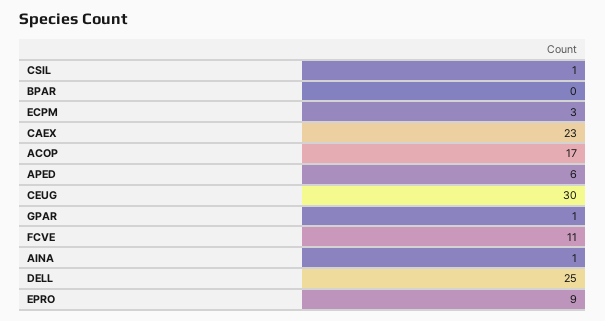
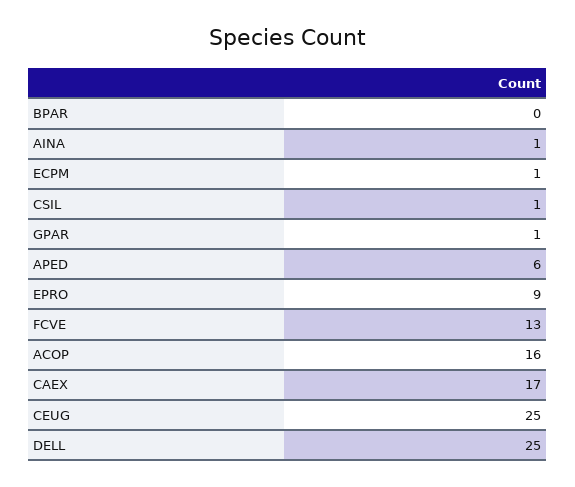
ECPM: 3 -> 1
CAEX: 23 -> 17
ACOP: 17 -> 16
CEUG: 30 -> 25
FCVE: 11 -> 13

